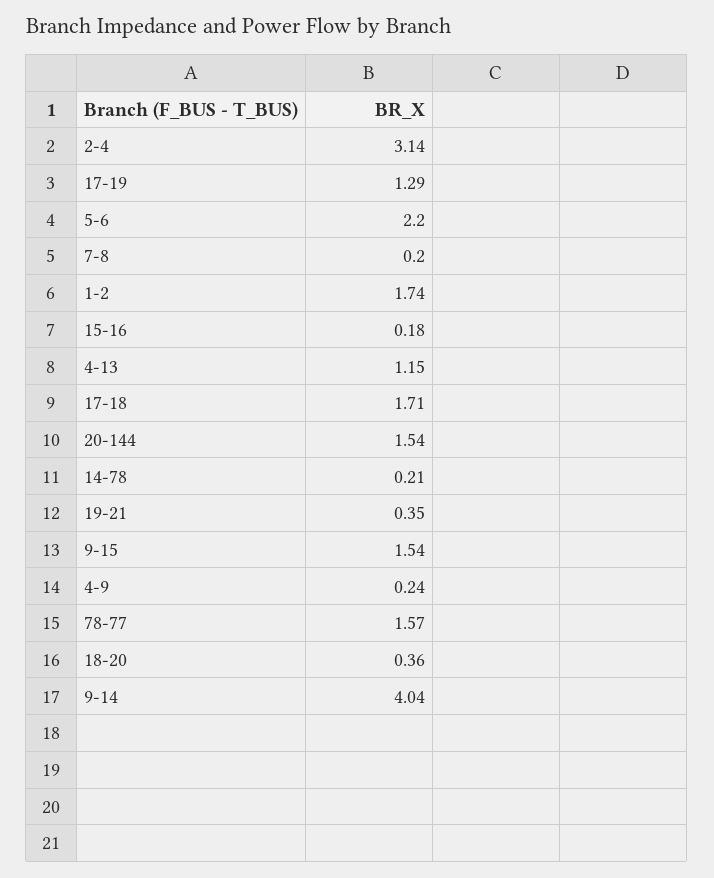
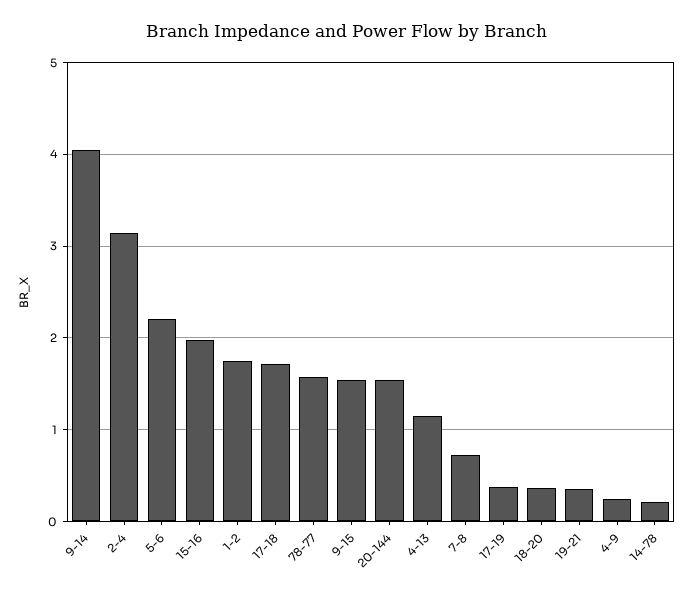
17-19: 1.29 -> 0.4
7-8: 0.2 -> 0.7
15-16: 0.18 -> 2

